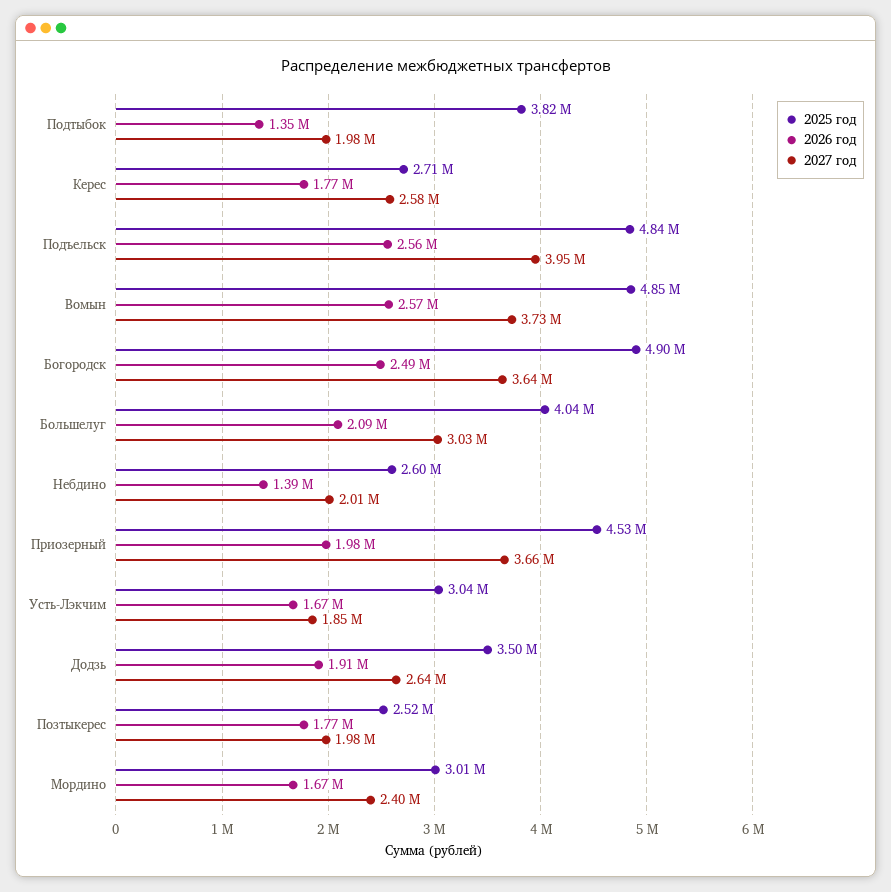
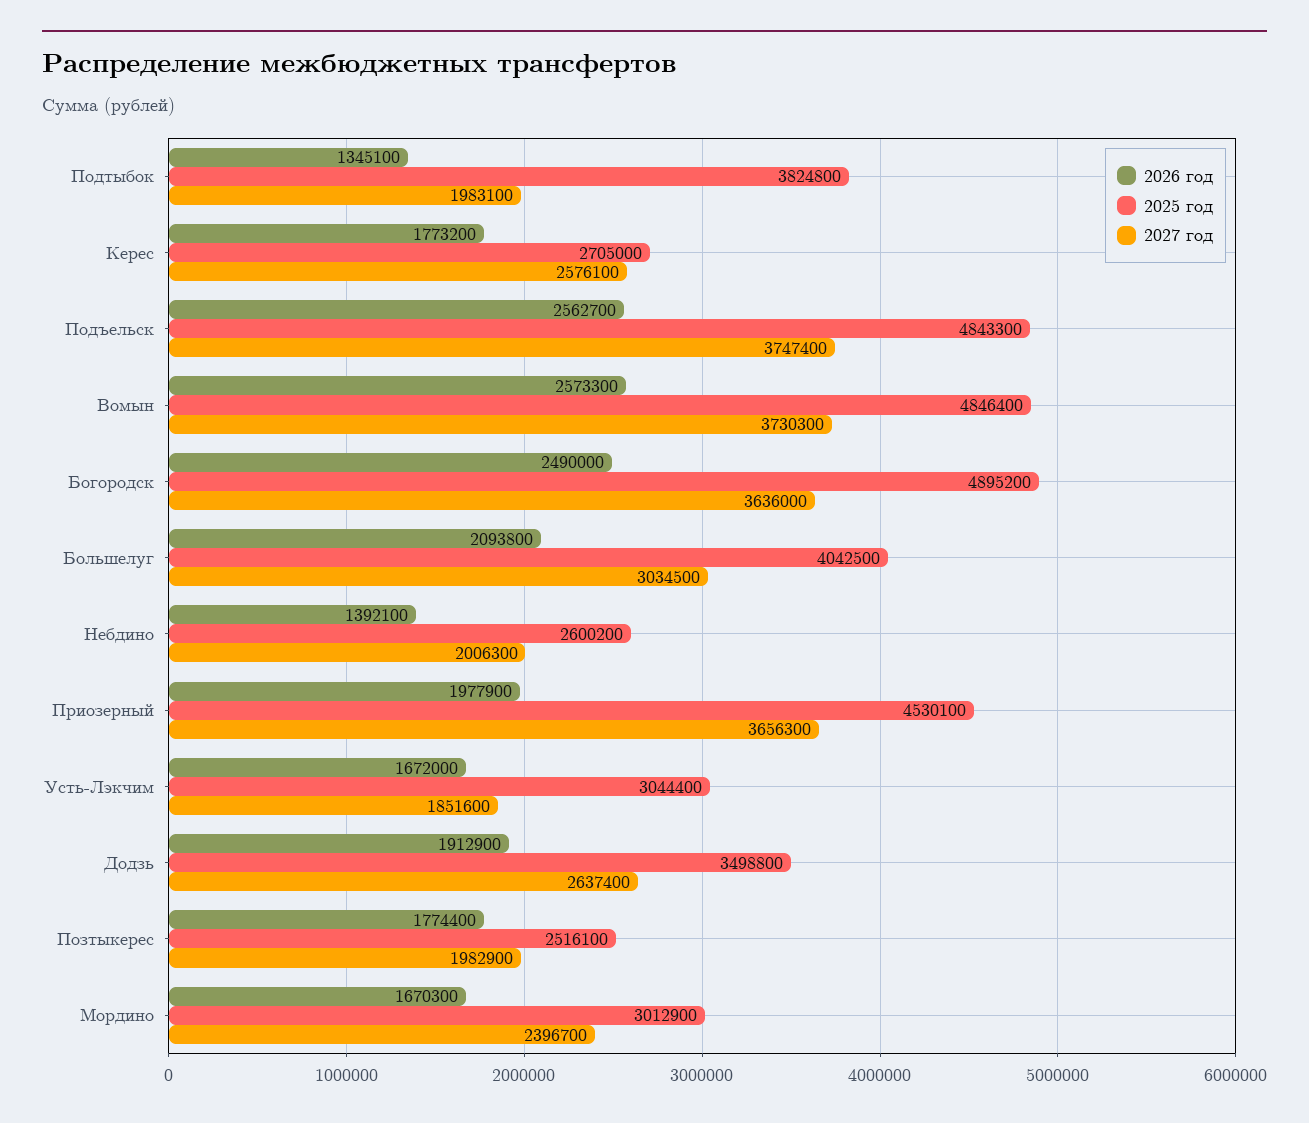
2027 год, Подъельск: 3950000 -> 3747400

